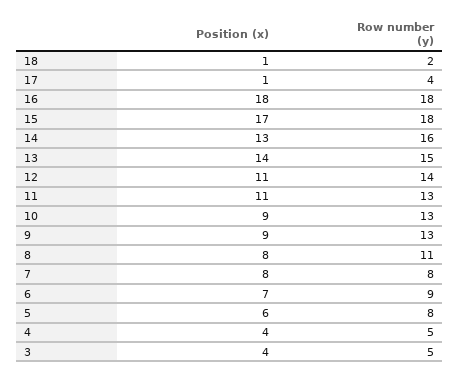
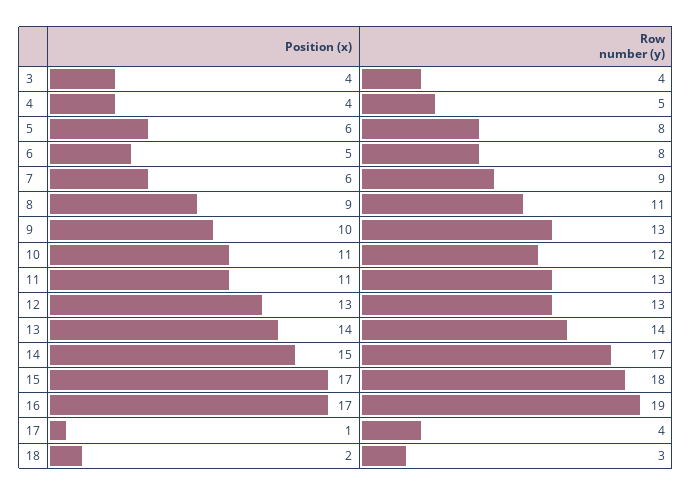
Position (x), 18: 1 -> 2
Row number (y), 18: 2 -> 3
Position (x), 16: 18 -> 17
Row number (y), 16: 18 -> 19
Position (x), 14: 13 -> 15
Row number (y), 14: 16 -> 17
Row number (y), 13: 15 -> 14
Position (x), 12: 11 -> 13
Row number (y), 12: 14 -> 13
Position (x), 10: 9 -> 11
Row number (y), 10: 13 -> 12
Position (x), 9: 9 -> 10
Position (x), 8: 8 -> 9
Position (x), 7: 8 -> 6
Row number (y), 7: 8 -> 9
Position (x), 6: 7 -> 5
Row number (y), 6: 9 -> 8
Row number (y), 3: 5 -> 4

